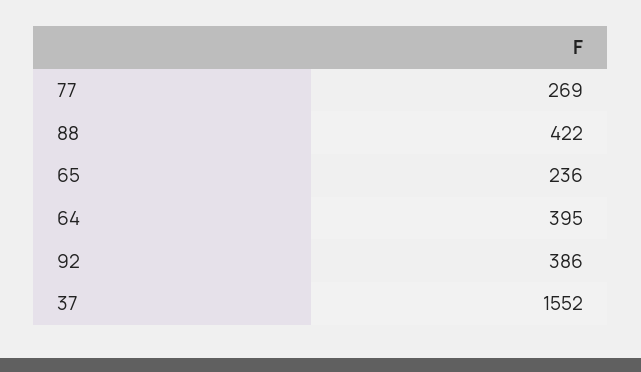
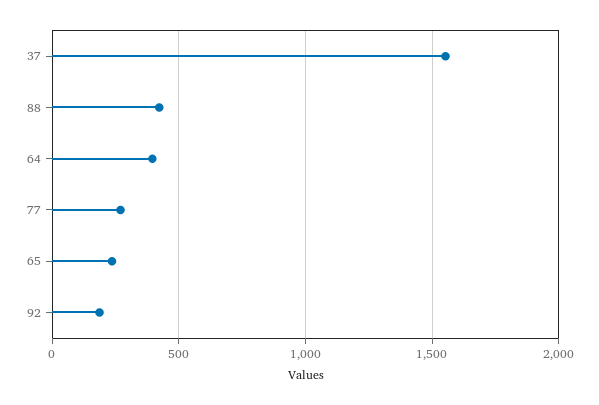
92: 386 -> 200

